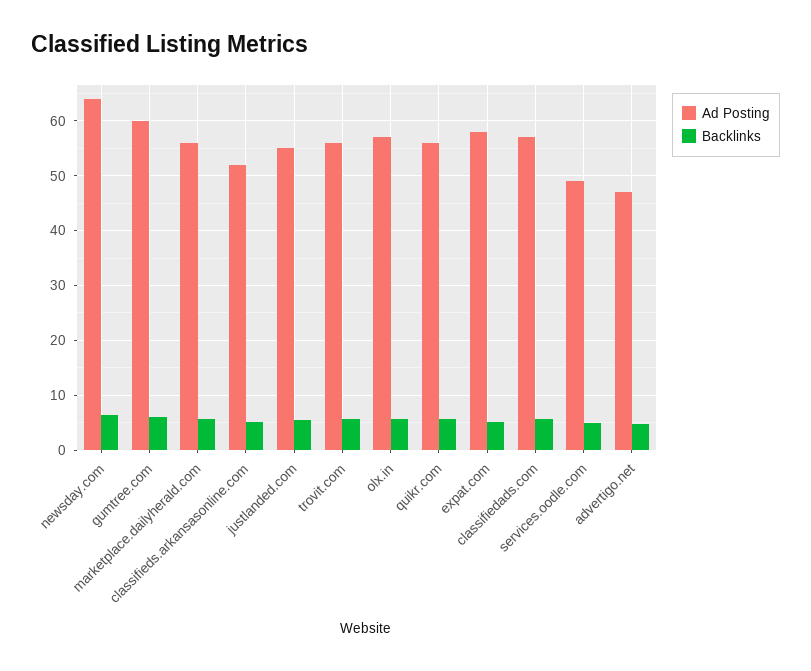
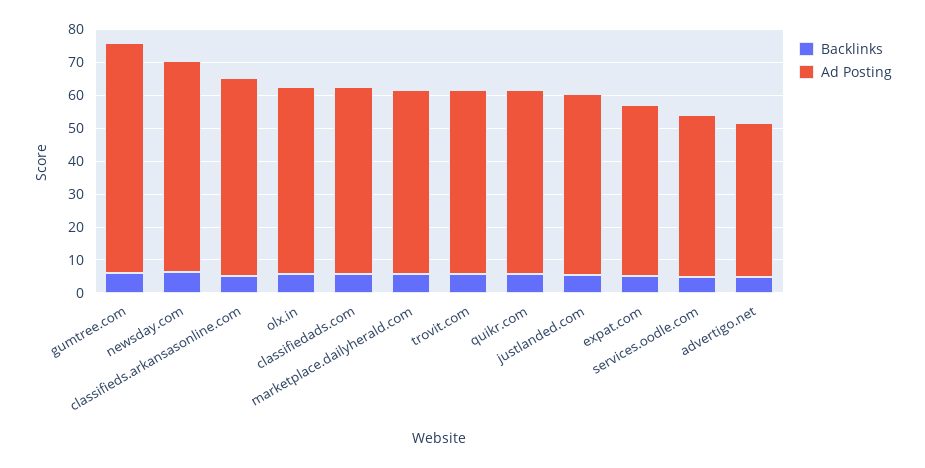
Ad Posting, gumtree.com: 60 -> 70
Ad Posting, classifieds.arkansasonline.com: 52 -> 60
Ad Posting, expat.com: 58 -> 52.5

